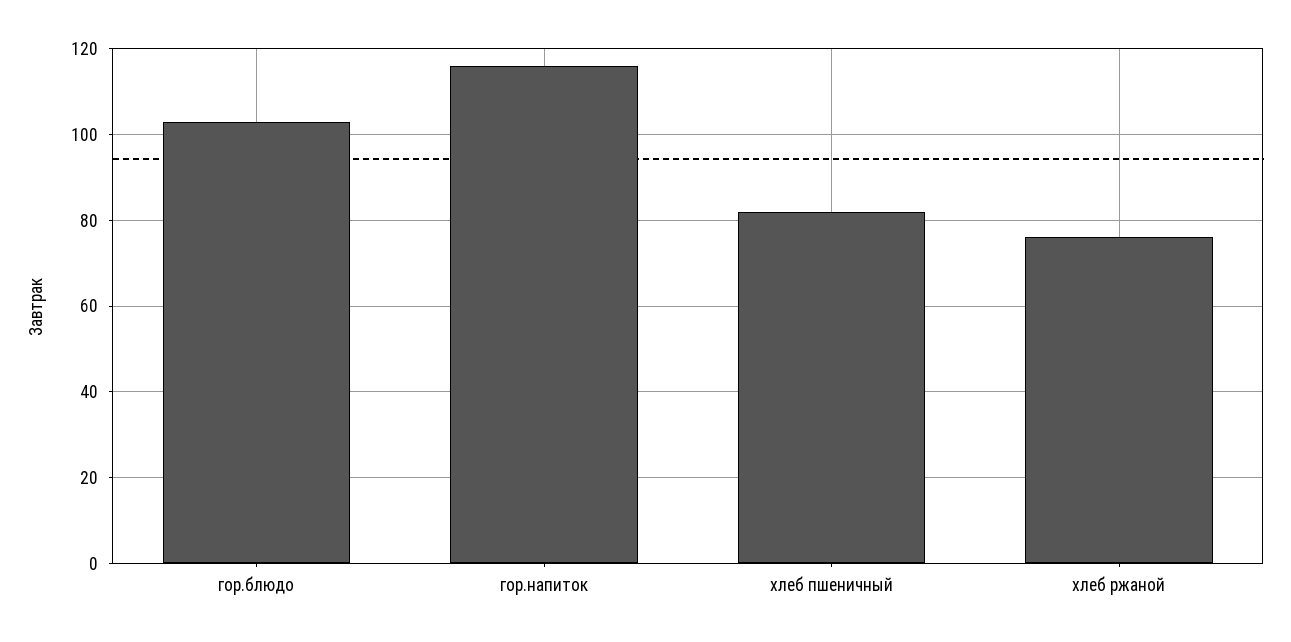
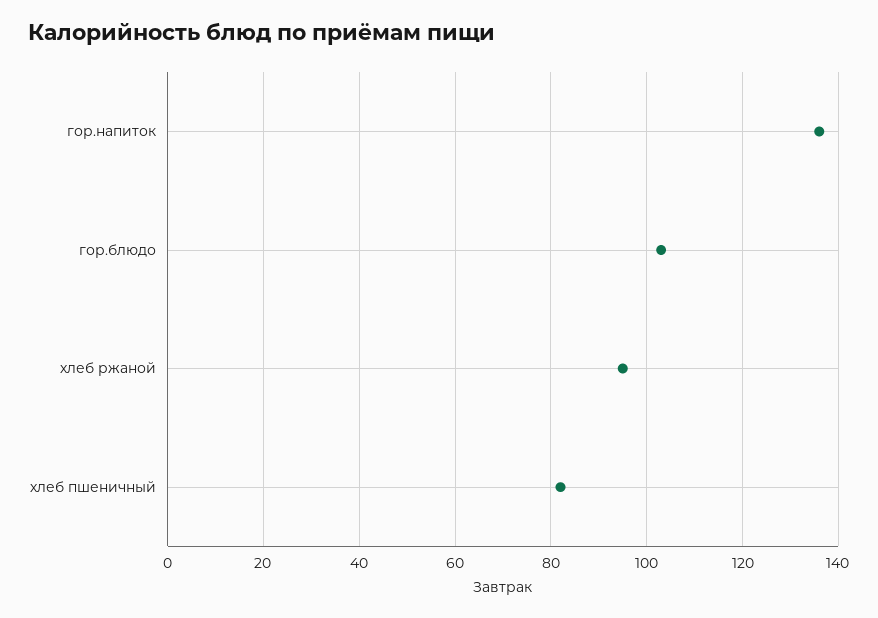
гор.напиток: 115 -> 135
хлеб ржаной: 75 -> 95

